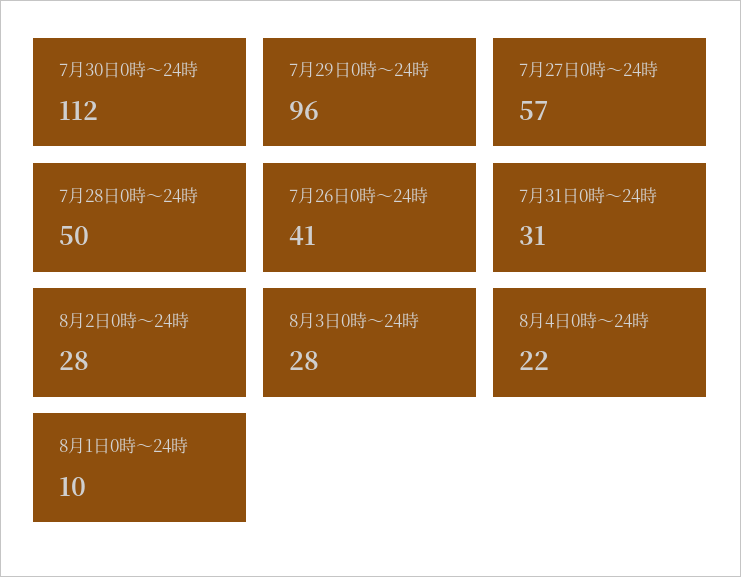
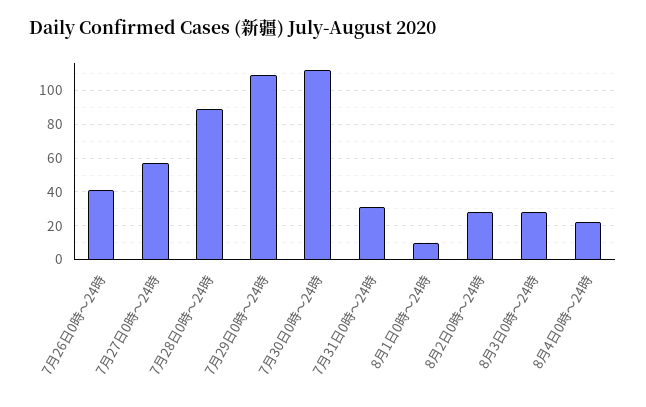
7月29日0時～24時: 96 -> 110
7月28日0時～24時: 50 -> 90

